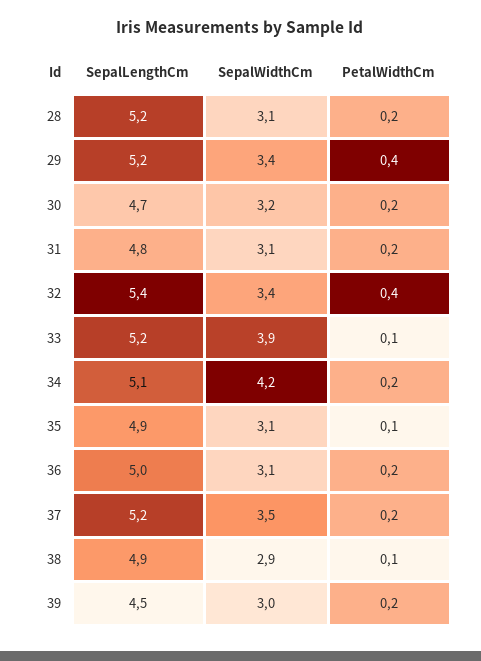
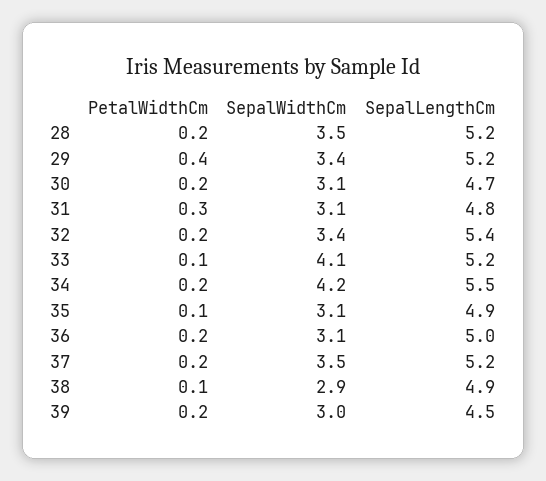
SepalWidthCm, 28: 3.1 -> 3.5
SepalWidthCm, 30: 3.2 -> 3.1
PetalWidthCm, 31: 0.2 -> 0.3
PetalWidthCm, 32: 0.4 -> 0.2
SepalWidthCm, 33: 3.9 -> 4.1
SepalLengthCm, 34: 5.1 -> 5.5

